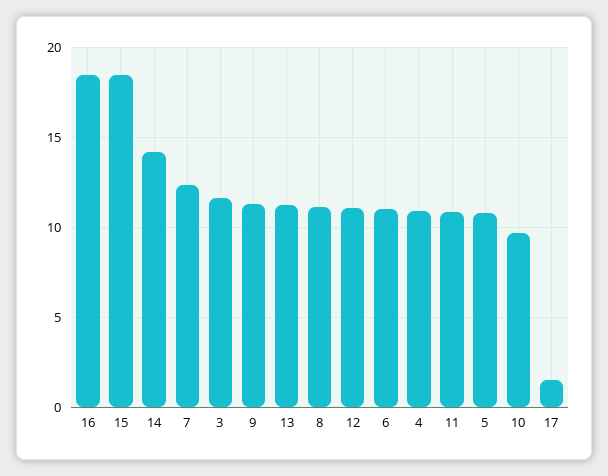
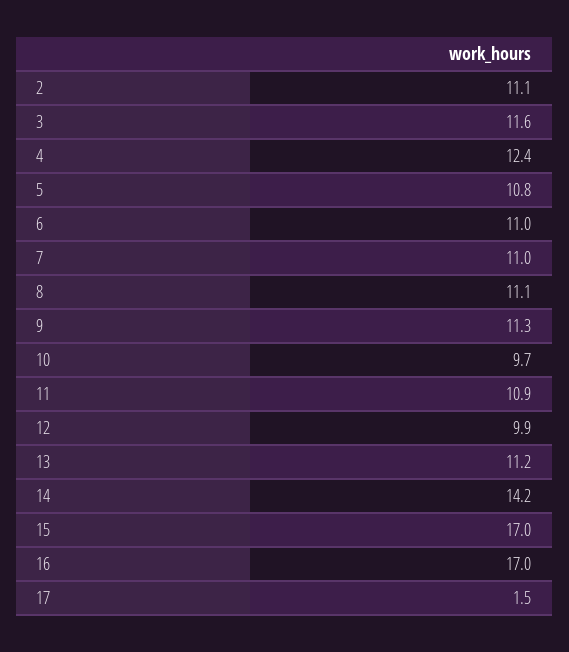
16: 18.5 -> 17
15: 18.5 -> 17
7: 12.5 -> 11
12: 11 -> 9.9
4: 11 -> 12.4
2: none -> 11.1

